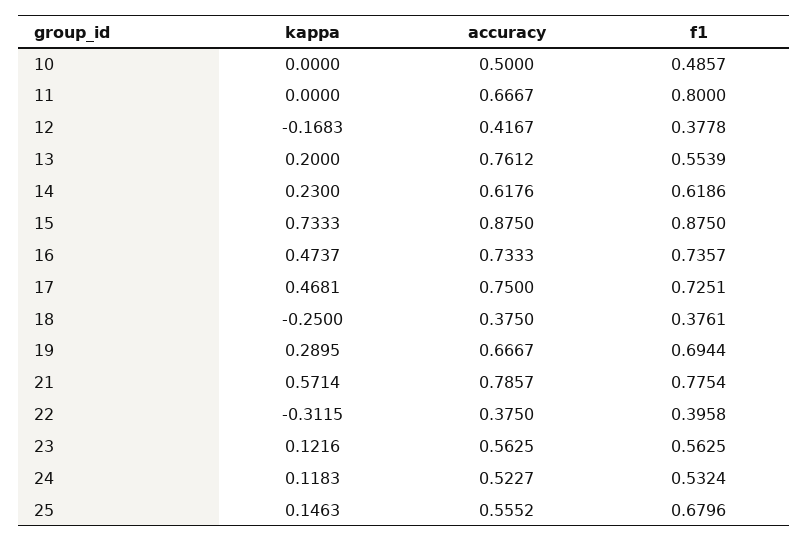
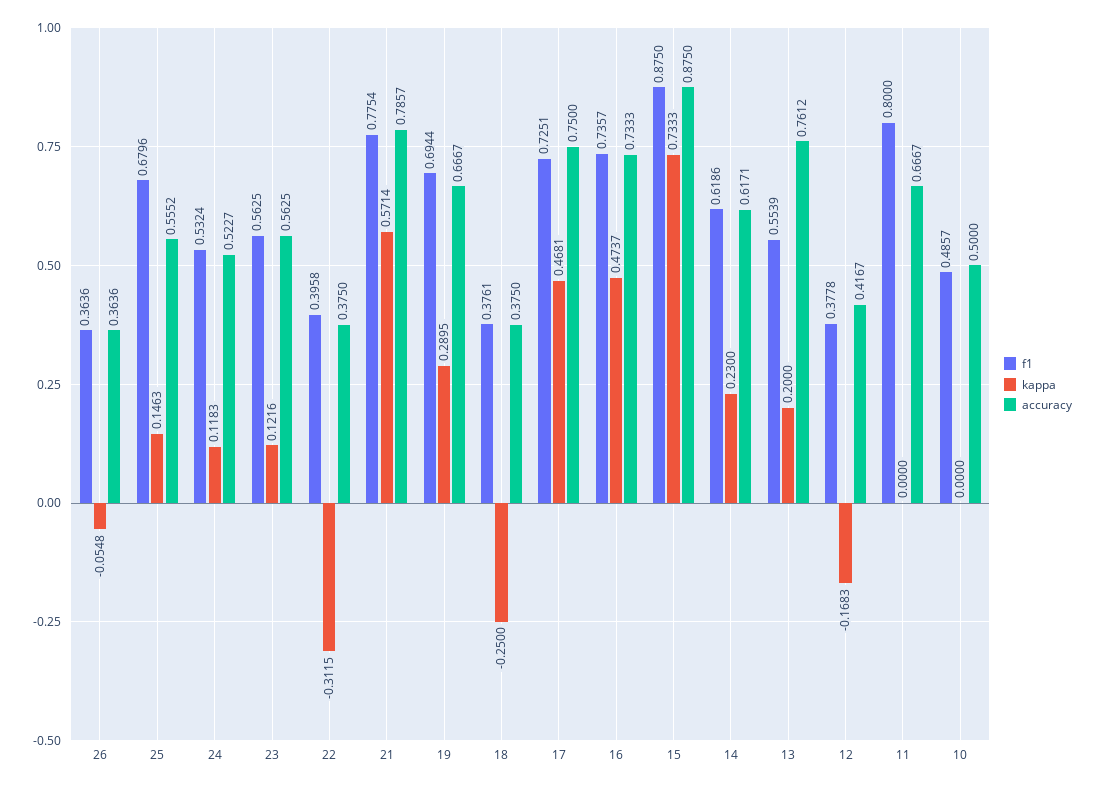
accuracy, 14: 0.6176 -> 0.6171
f1, 26: none -> 0.3636
kappa, 26: none -> -0.0548
accuracy, 26: none -> 0.3636

